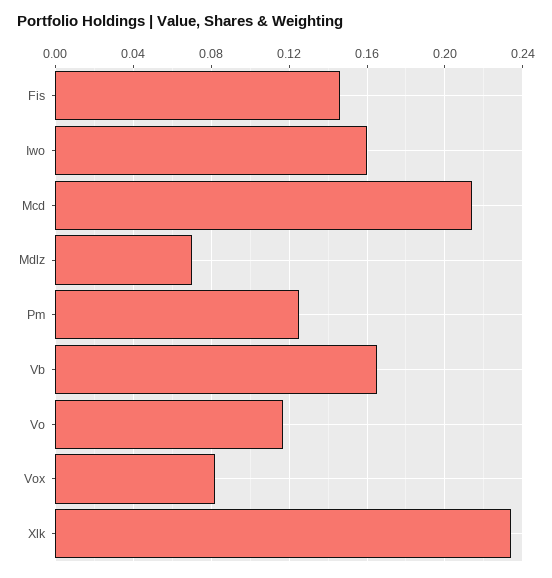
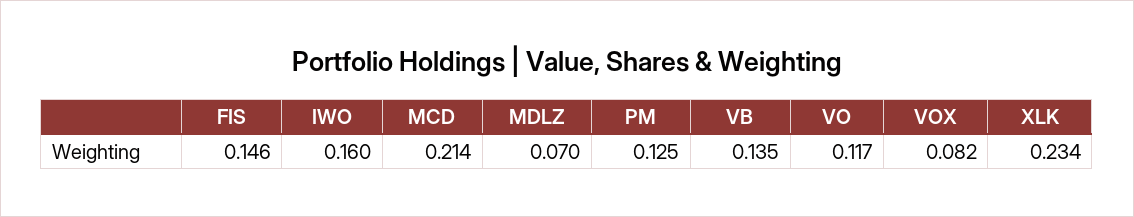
Vb: 0.165 -> 0.135

